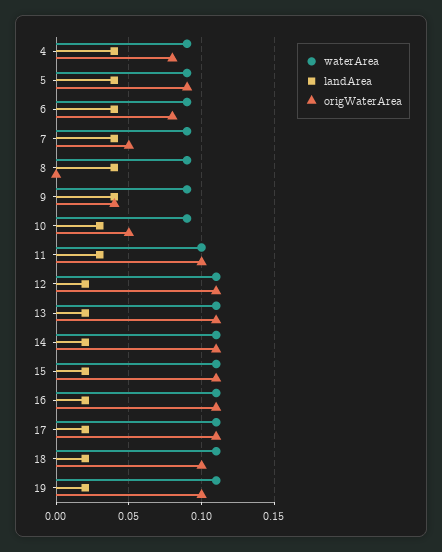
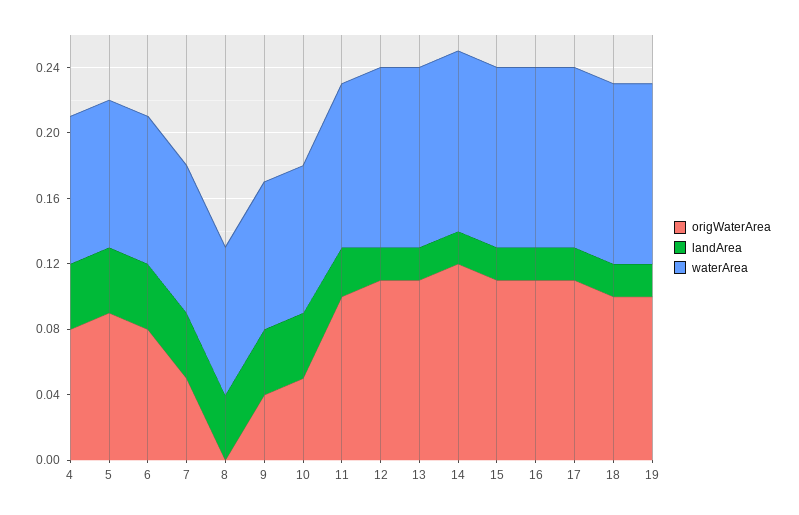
landArea, 10: 0.03 -> 0.04
origWaterArea, 14: 0.11 -> 0.12

